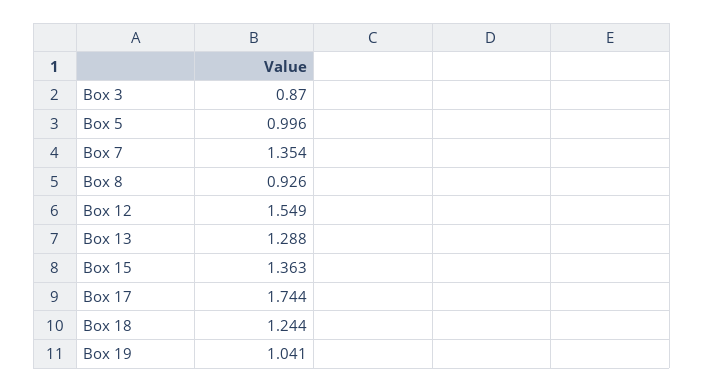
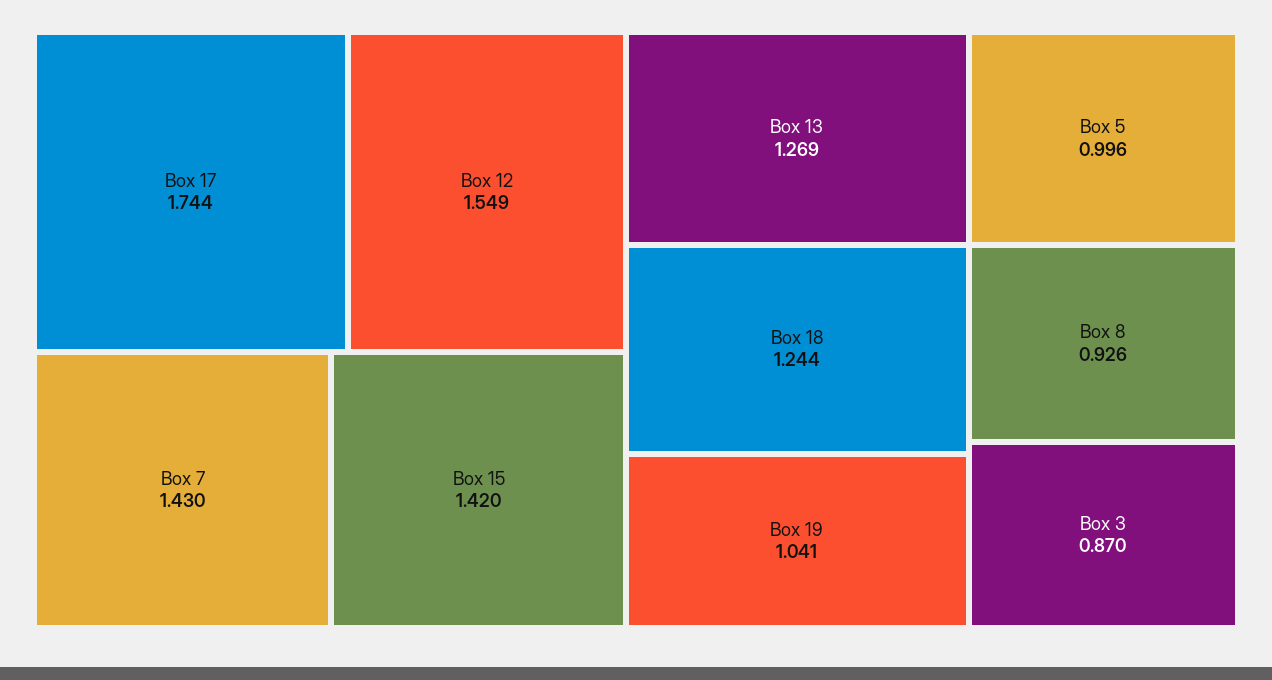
Box 7: 1.354 -> 1.43
Box 13: 1.288 -> 1.269
Box 15: 1.363 -> 1.42

